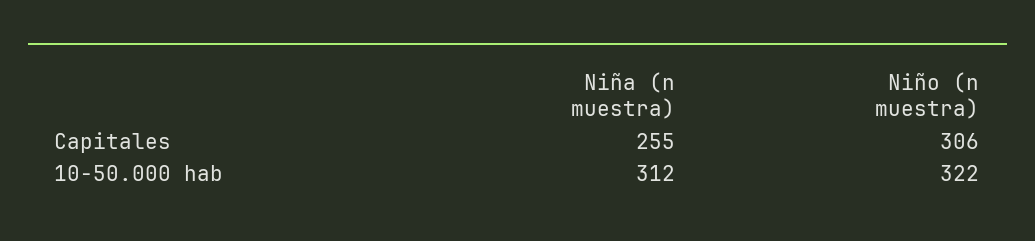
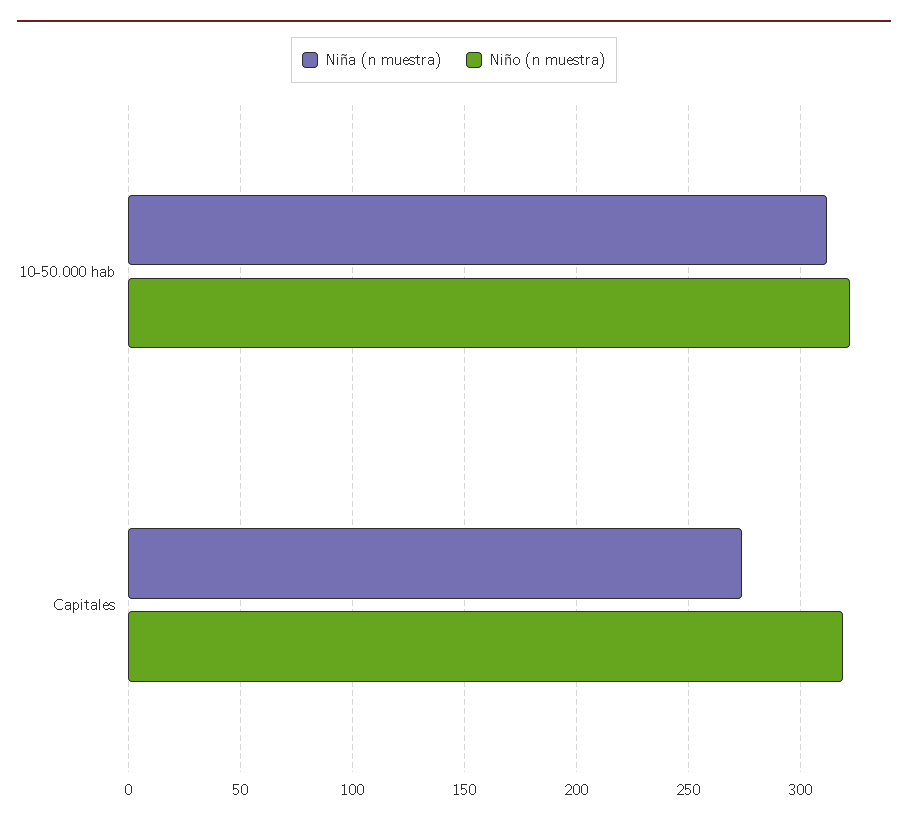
Niña (n muestra), Capitales: 255 -> 275
Niño (n muestra), Capitales: 306 -> 320

